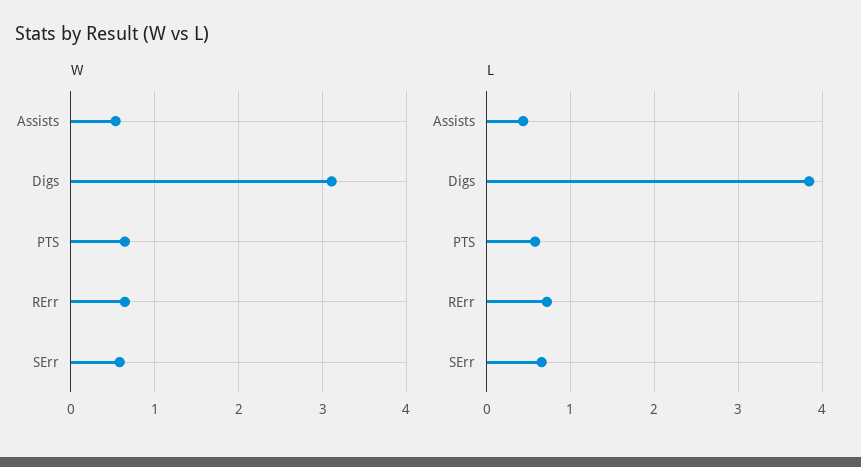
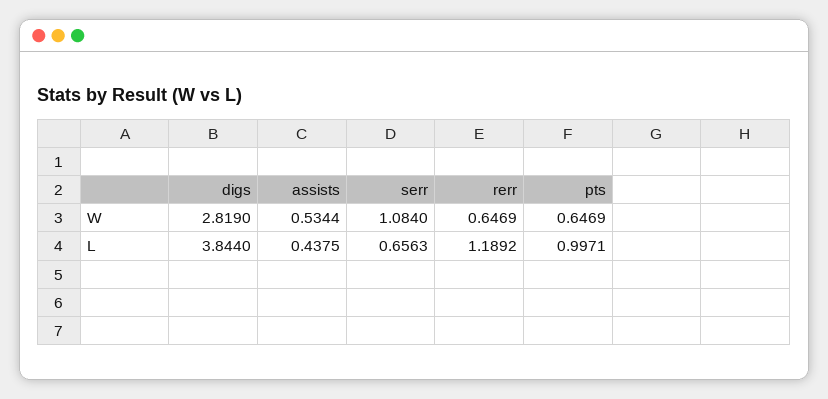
W, Digs: 3.1 -> 2.819
W, SErr: 0.6 -> 1.084
L, PTS: 0.6 -> 0.9971
L, RErr: 0.7 -> 1.1892

